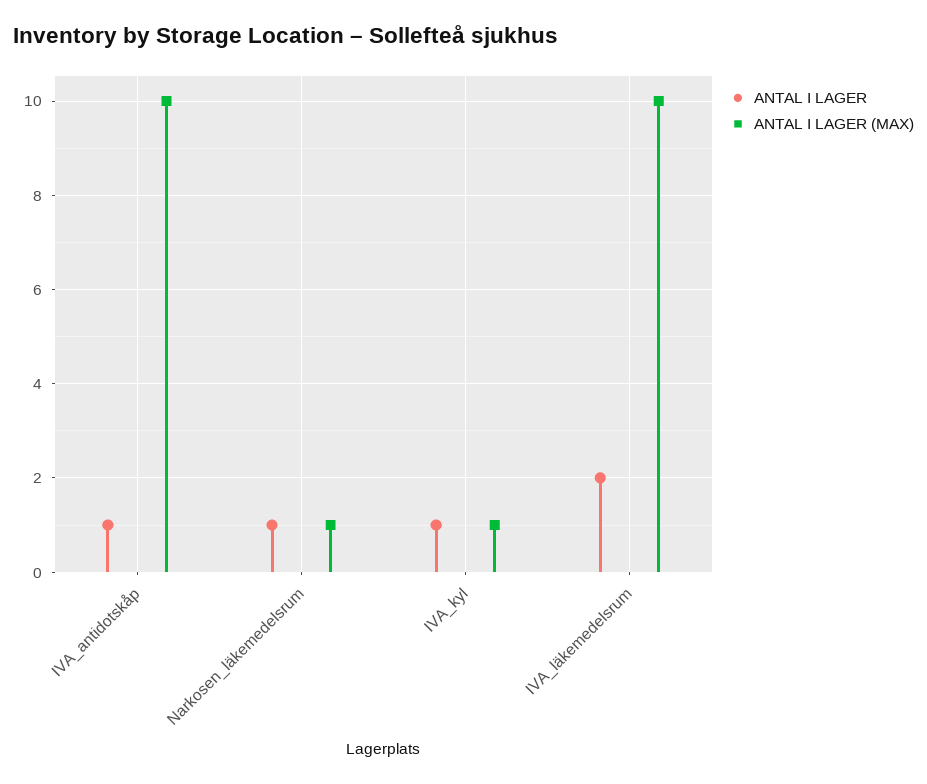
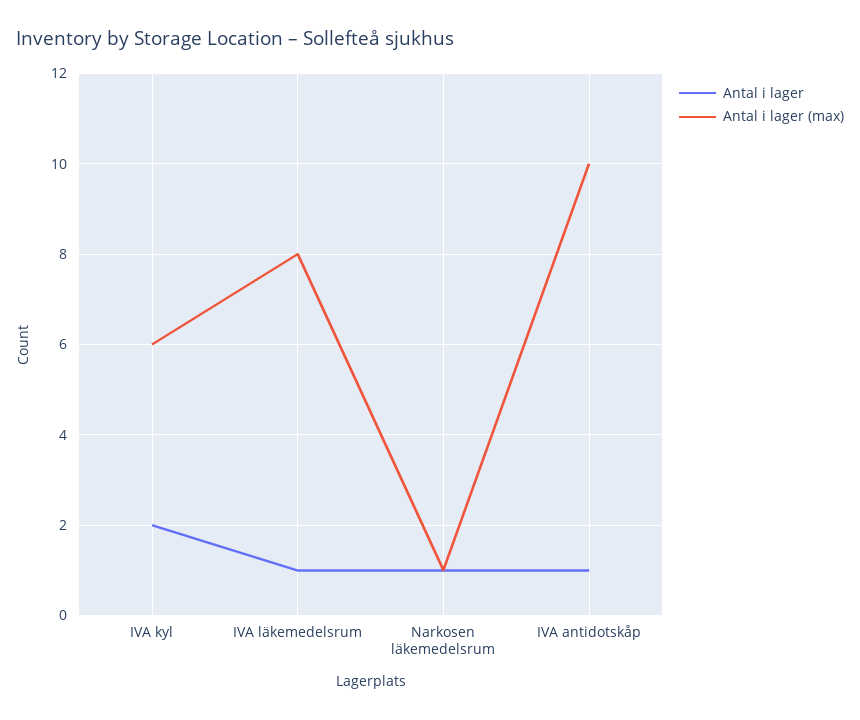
ANTAL I LAGER, IVA_kyl: 1 -> 2
ANTAL I LAGER (MAX), IVA_kyl: 1 -> 6
ANTAL I LAGER, IVA_läkemedelsrum: 2 -> 1
ANTAL I LAGER (MAX), IVA_läkemedelsrum: 10 -> 8

